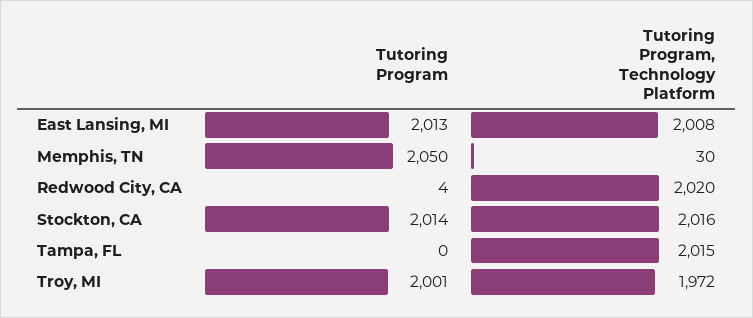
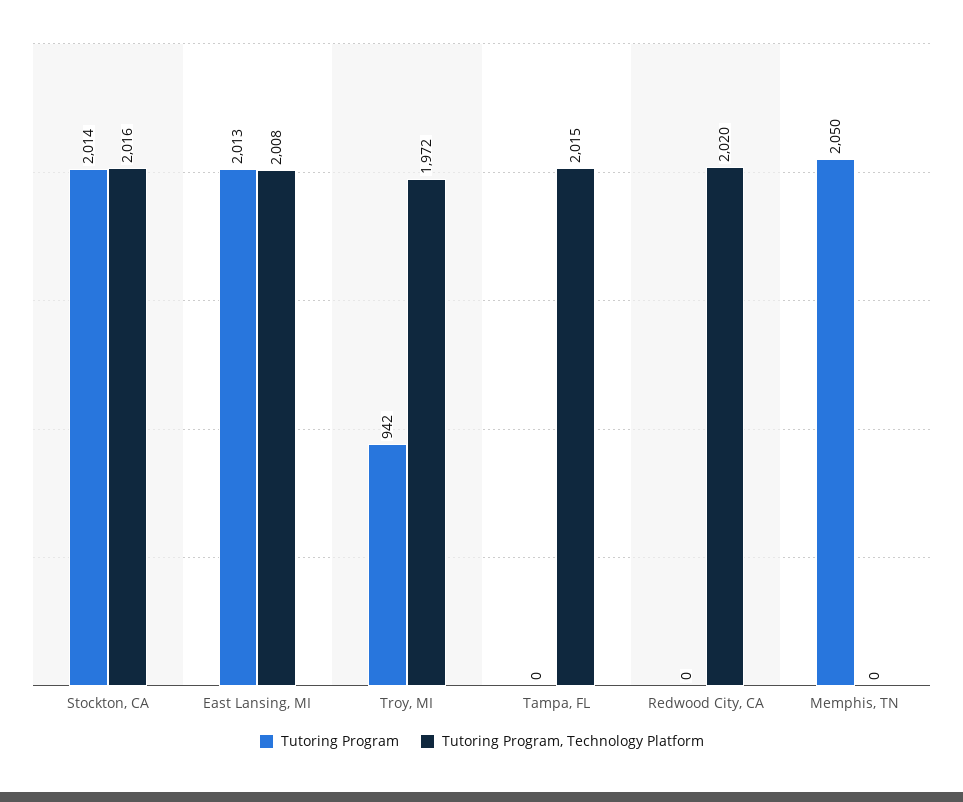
Tutoring Program, Technology Platform, Memphis, TN: 30 -> 0
Tutoring Program, Redwood City, CA: 4 -> 0
Tutoring Program, Troy, MI: 2001 -> 942

